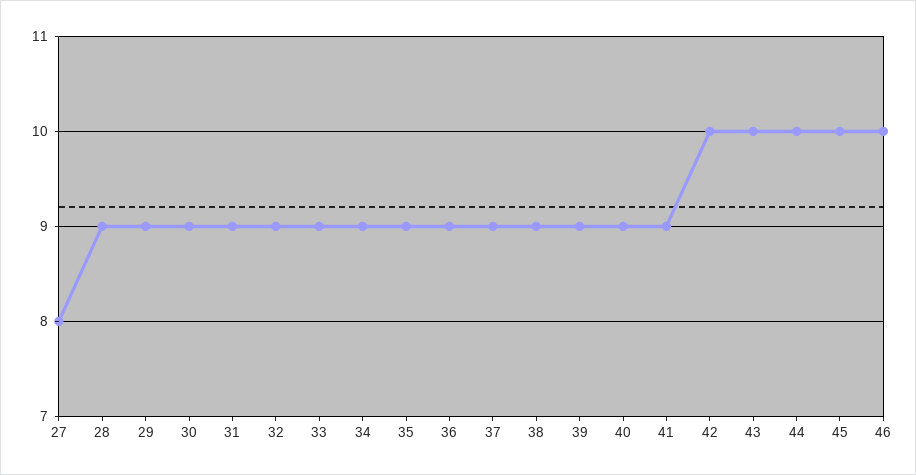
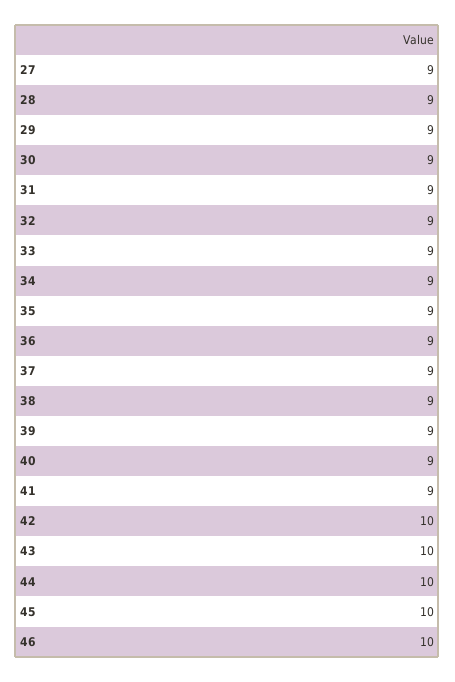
27: 8 -> 9

